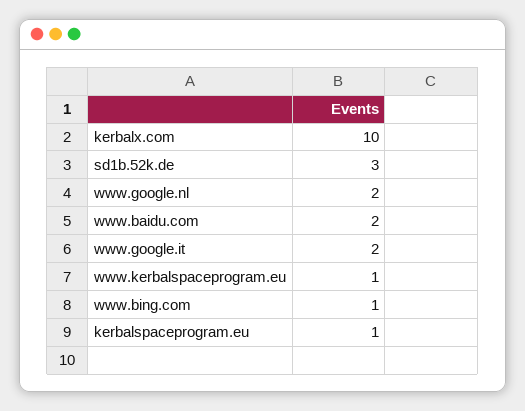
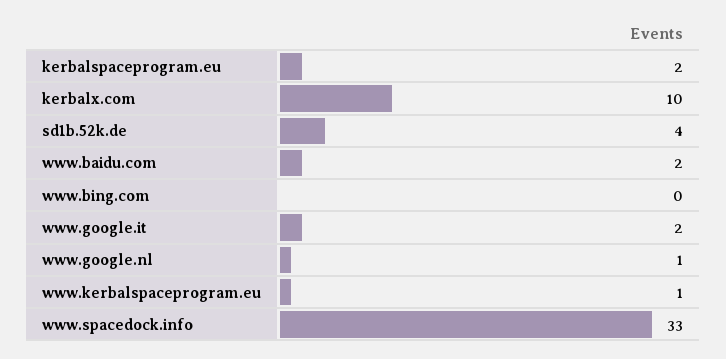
sd1b.52k.de: 3 -> 4
www.google.nl: 2 -> 1
www.bing.com: 1 -> 0
kerbalspaceprogram.eu: 1 -> 2
www.spacedock.info: none -> 33

